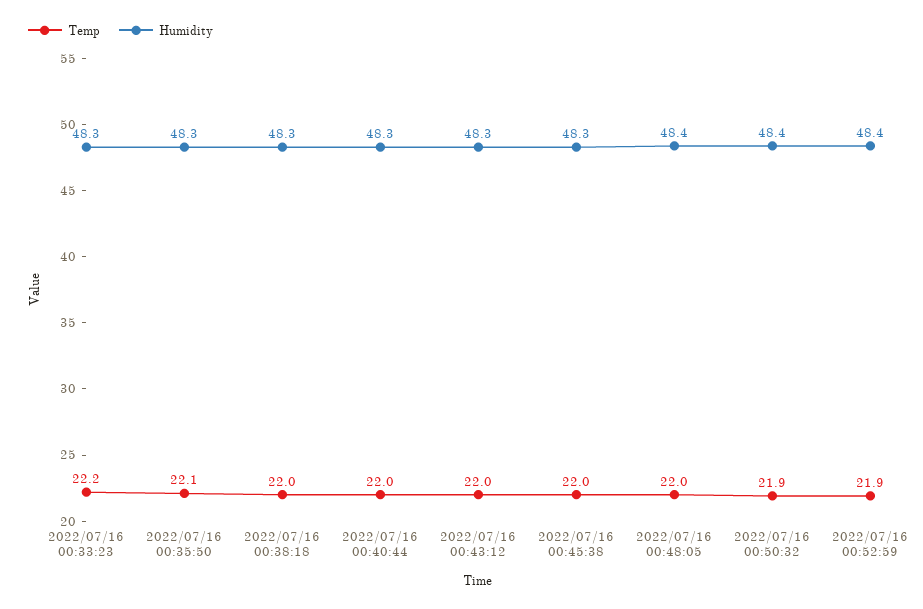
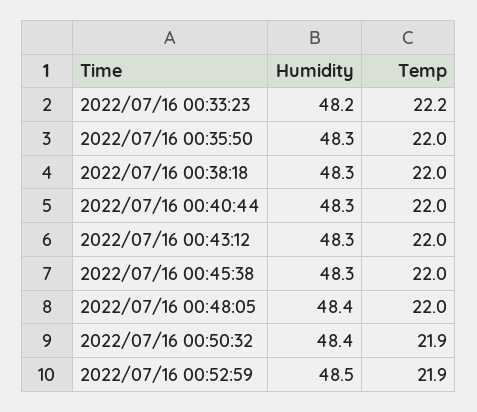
Humidity, 2022/07/16 00:33:23: 48.3 -> 48.2
Temp, 2022/07/16 00:35:50: 22.1 -> 22
Humidity, 2022/07/16 00:52:59: 48.4 -> 48.5

